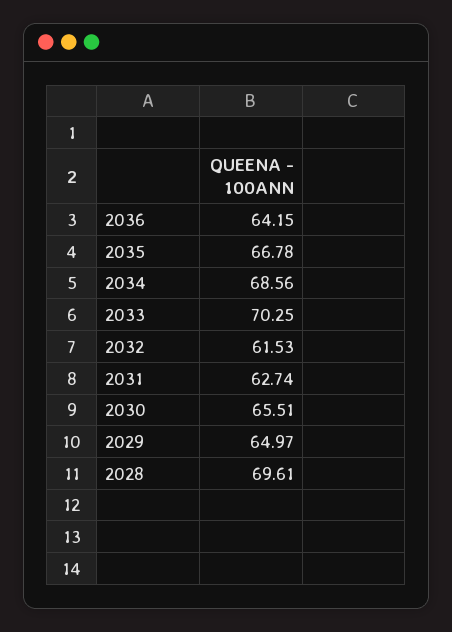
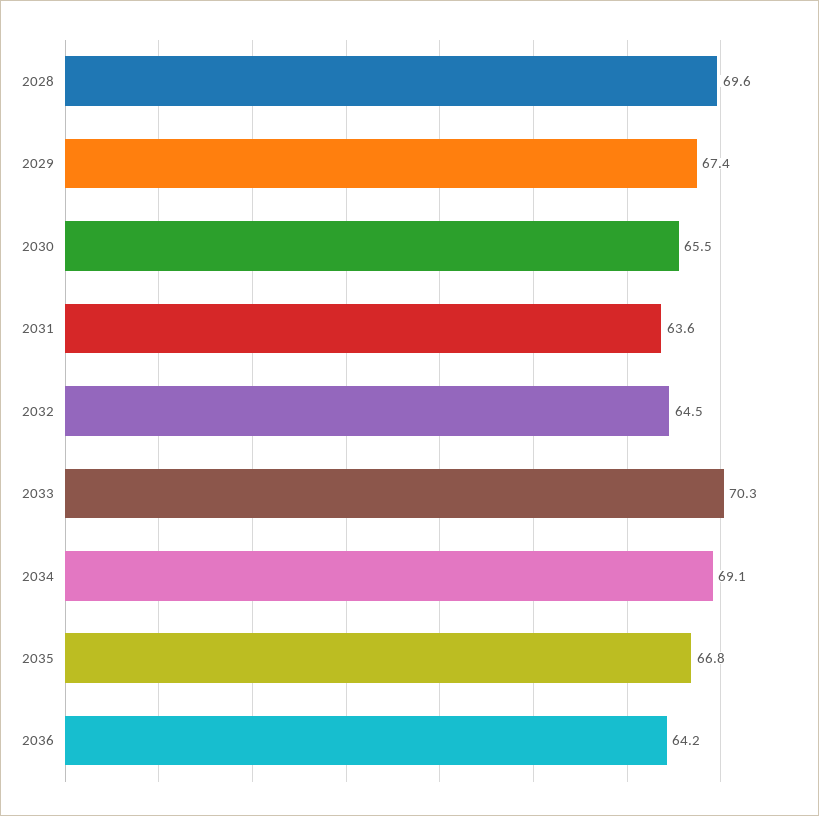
2034: 68.56 -> 69.1
2032: 61.53 -> 64.5
2031: 62.74 -> 63.6
2029: 64.97 -> 67.4

